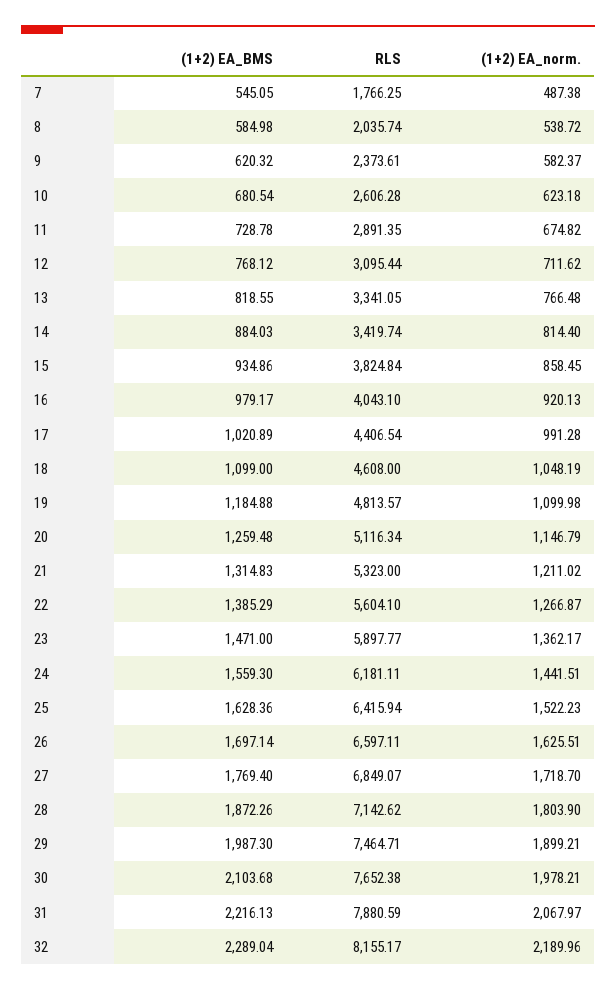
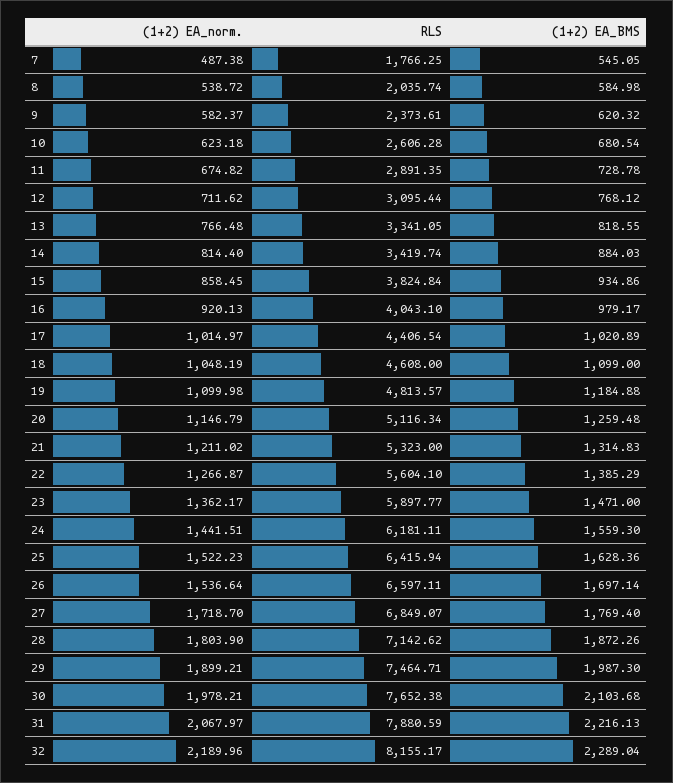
(1+2) EA_norm., 17: 991.28 -> 1014.97
(1+2) EA_norm., 26: 1625.51 -> 1536.64

